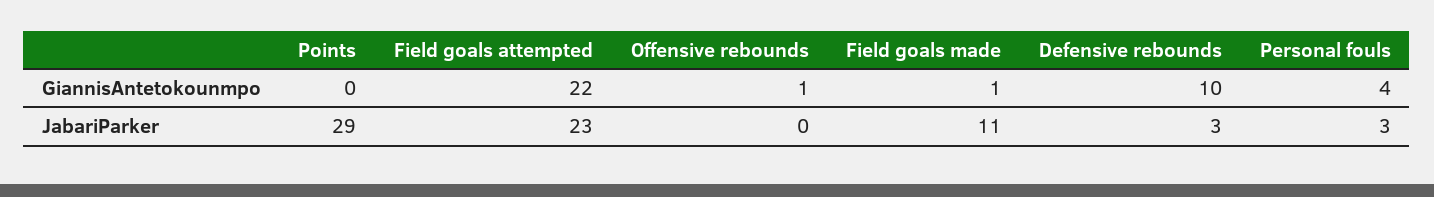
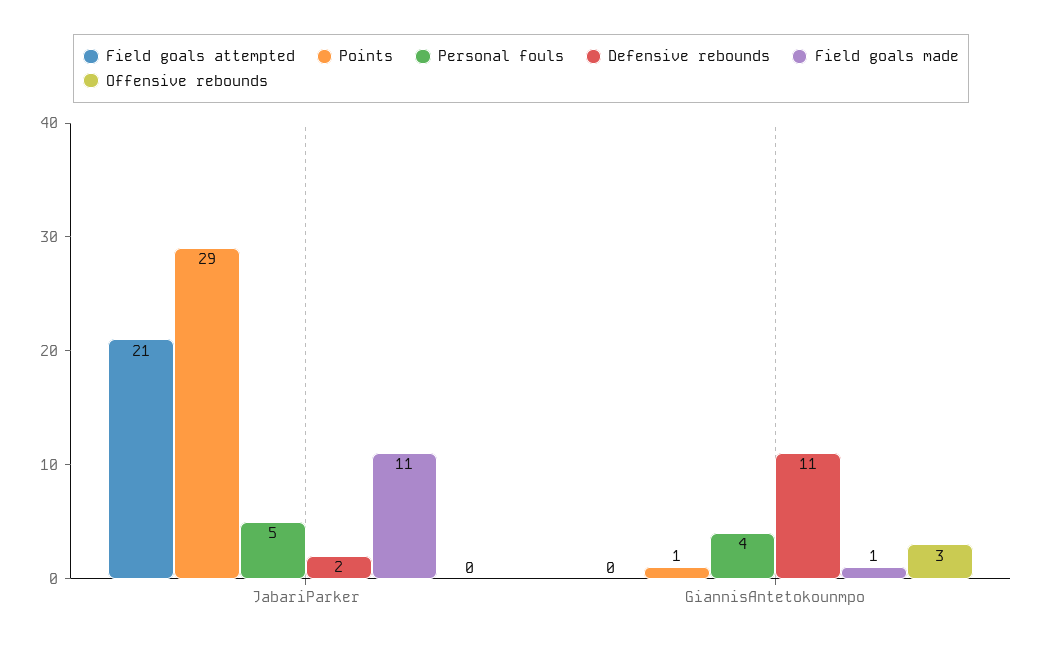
Points, GiannisAntetokounmpo: 0 -> 1
Field goals attempted, GiannisAntetokounmpo: 22 -> 0
Offensive rebounds, GiannisAntetokounmpo: 1 -> 3
Defensive rebounds, GiannisAntetokounmpo: 10 -> 11
Field goals attempted, JabariParker: 23 -> 21
Defensive rebounds, JabariParker: 3 -> 2
Personal fouls, JabariParker: 3 -> 5

